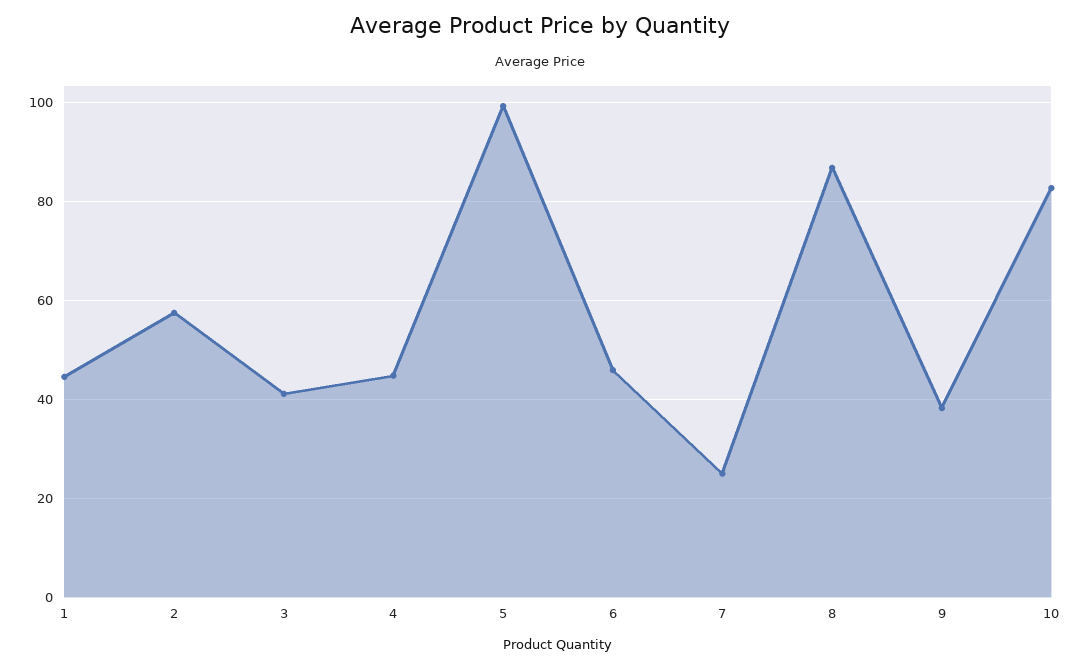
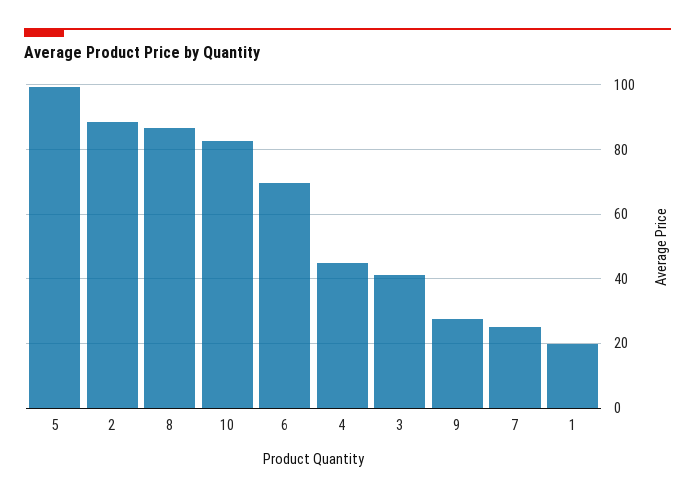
1: 44 -> 20
2: 58 -> 88
6: 46 -> 70
9: 38 -> 28

